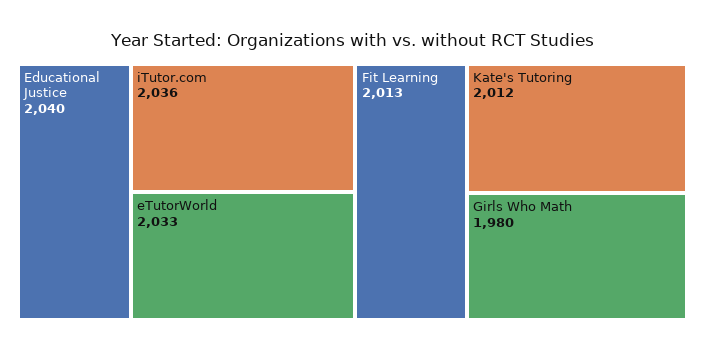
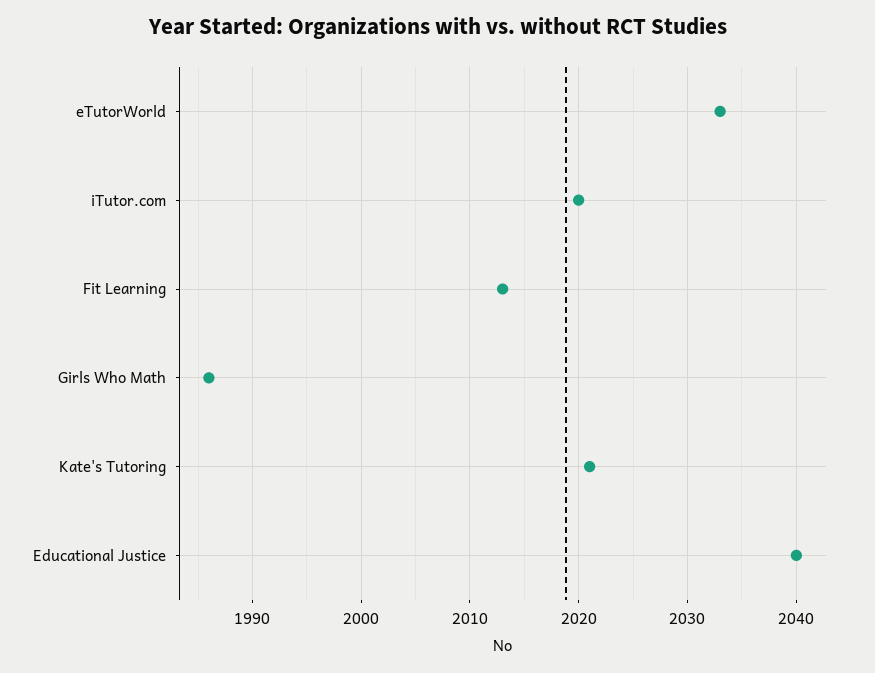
iTutor.com: 2036 -> 2020
Kate's Tutoring: 2012 -> 2021
Girls Who Math: 1980 -> 1986

